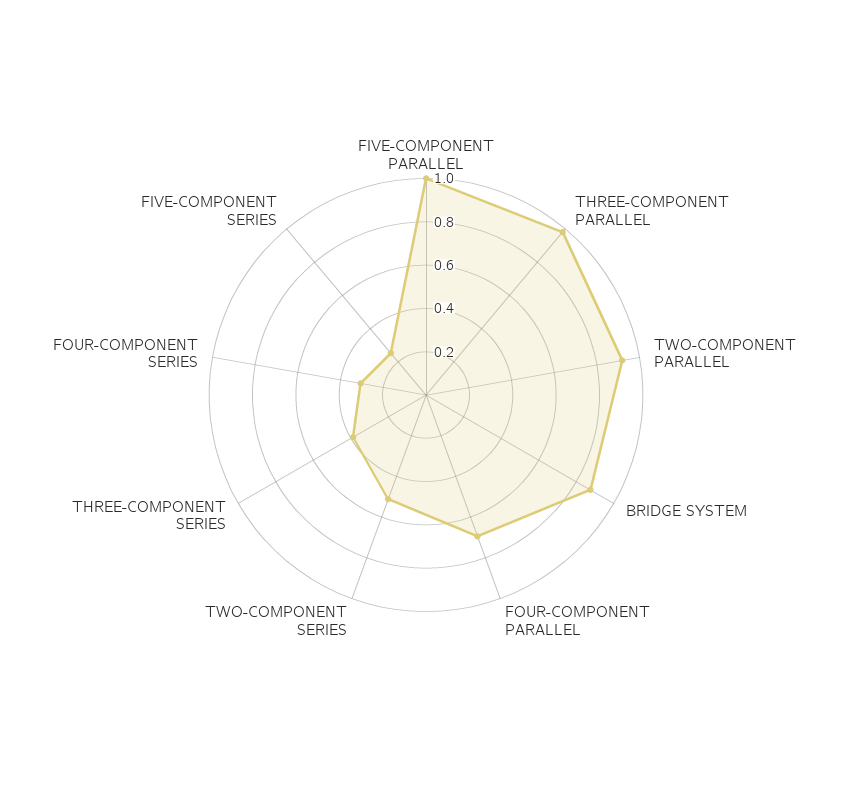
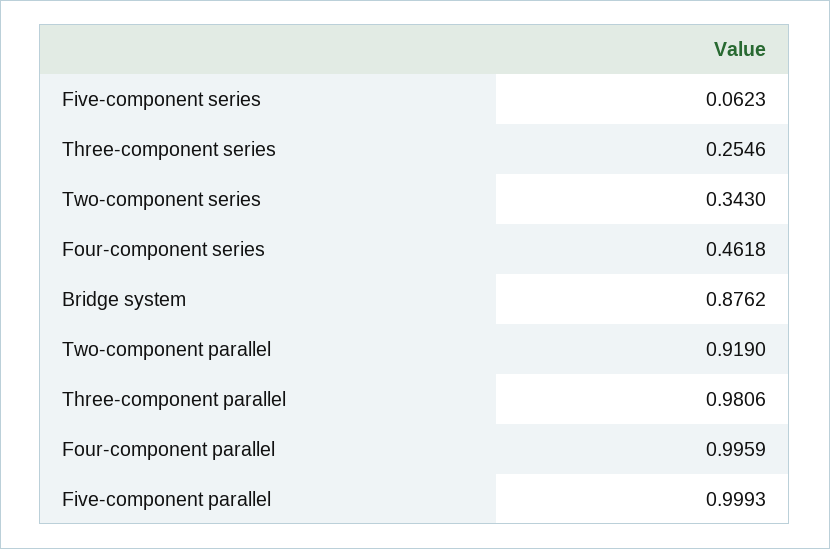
FOUR-COMPONENT PARALLEL: 0.7 -> 0.9959
TWO-COMPONENT SERIES: 0.5 -> 0.343
THREE-COMPONENT SERIES: 0.4 -> 0.2546
FOUR-COMPONENT SERIES: 0.3 -> 0.4618
FIVE-COMPONENT SERIES: 0.25 -> 0.0623

